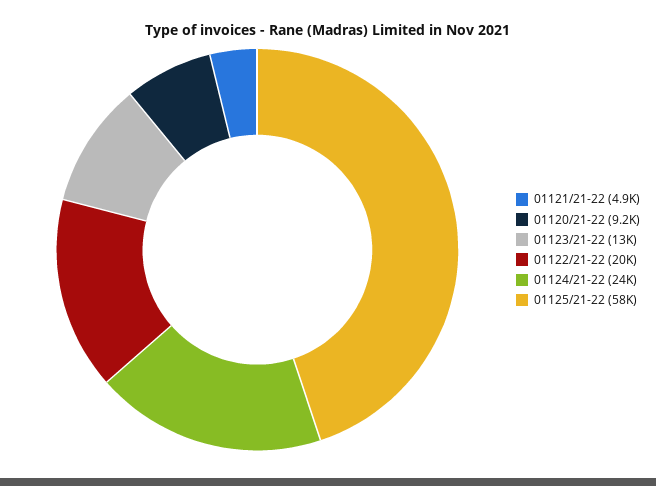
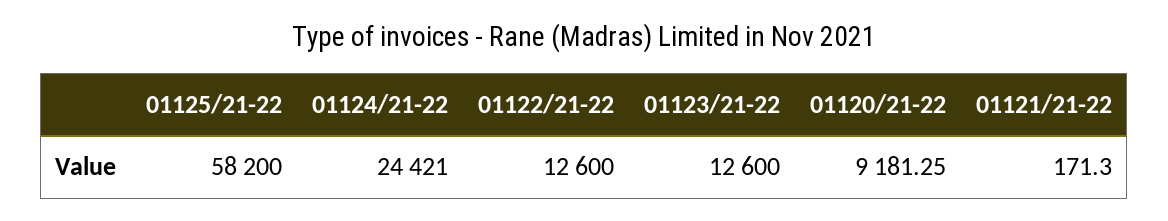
01121/21-22: 4900 -> 171.3
01122/21-22: 20000 -> 12600

